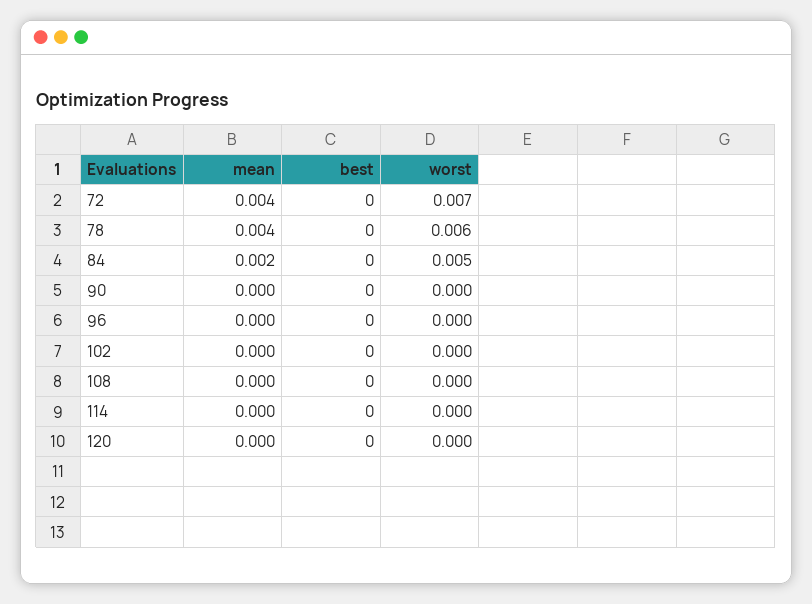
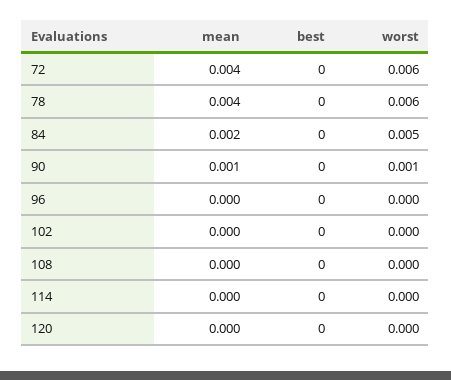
worst, 72: 0.007 -> 0.006
mean, 90: 0 -> 0.001
worst, 90: 0 -> 0.001

